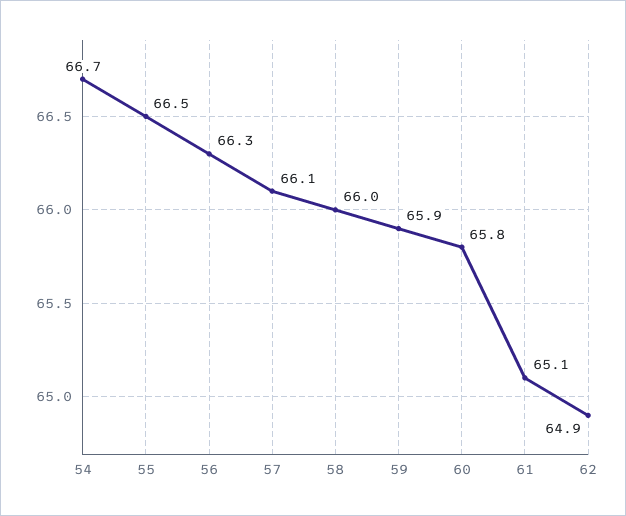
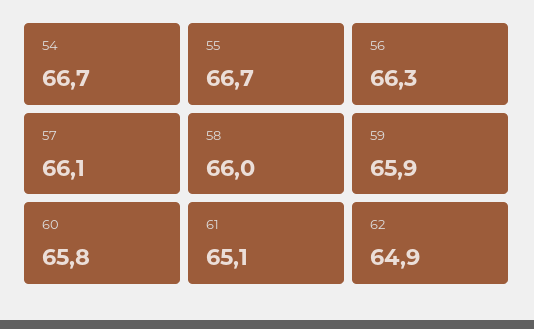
55: 66.5 -> 66.7

